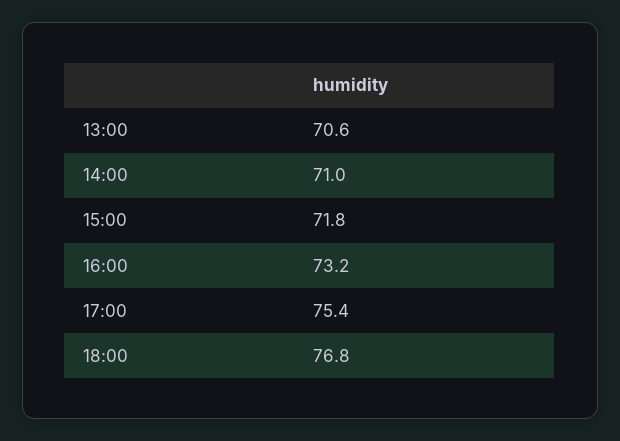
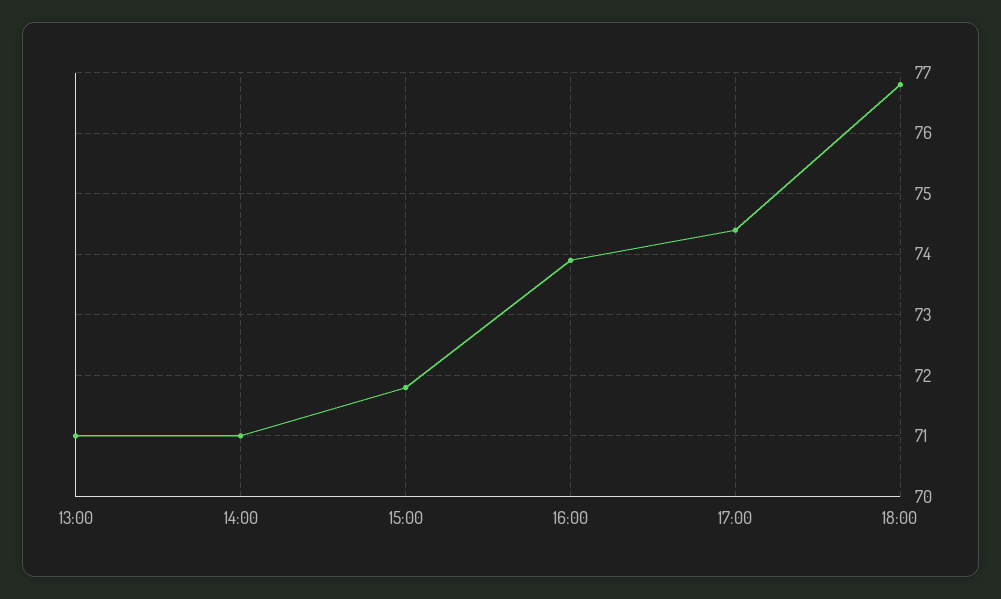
13:00: 70.6 -> 71
16:00: 73.2 -> 73.9
17:00: 75.4 -> 74.4

